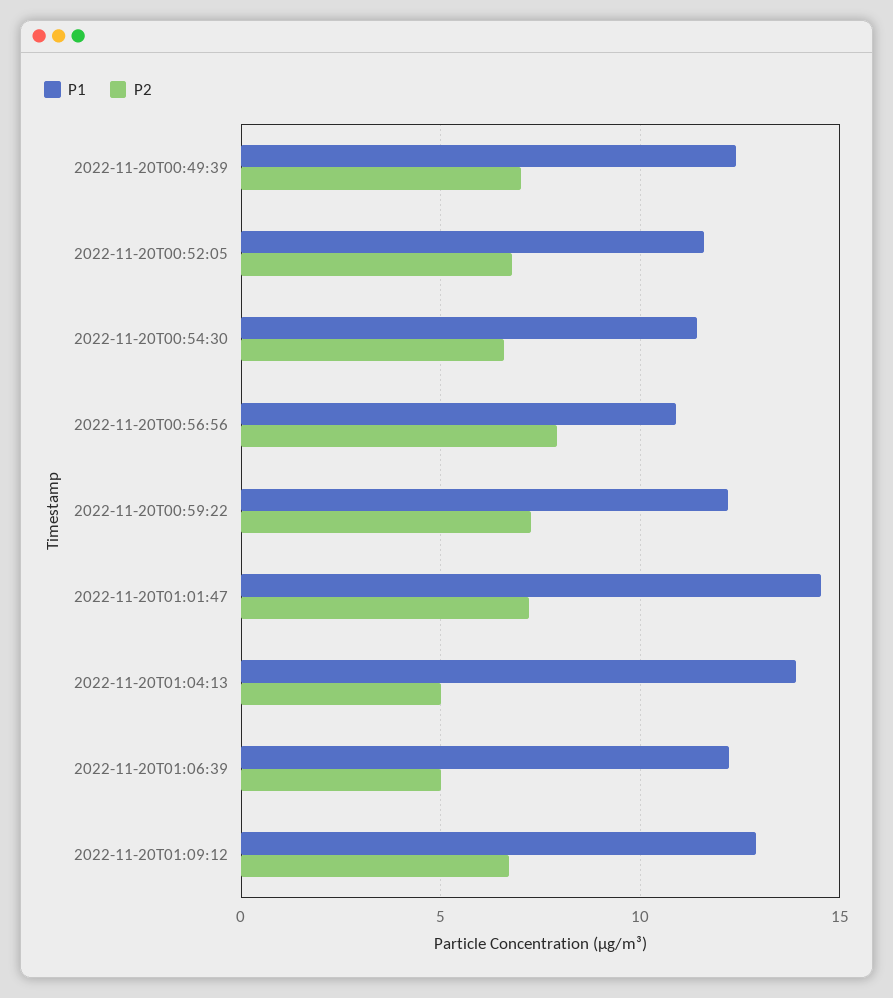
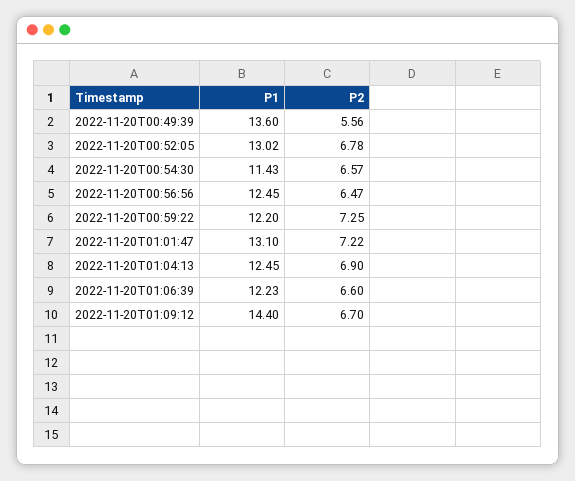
P1, 2022-11-20T00:49:39: 12.5 -> 13.6
P2, 2022-11-20T00:49:39: 7 -> 5.56
P1, 2022-11-20T00:52:05: 11.5 -> 13.02
P1, 2022-11-20T00:56:56: 11 -> 12.45
P2, 2022-11-20T00:56:56: 8 -> 6.47
P1, 2022-11-20T01:01:47: 14.5 -> 13.1
P1, 2022-11-20T01:04:13: 14 -> 12.45
P2, 2022-11-20T01:04:13: 5 -> 6.9
P2, 2022-11-20T01:06:39: 5 -> 6.6
P1, 2022-11-20T01:09:12: 13 -> 14.4

